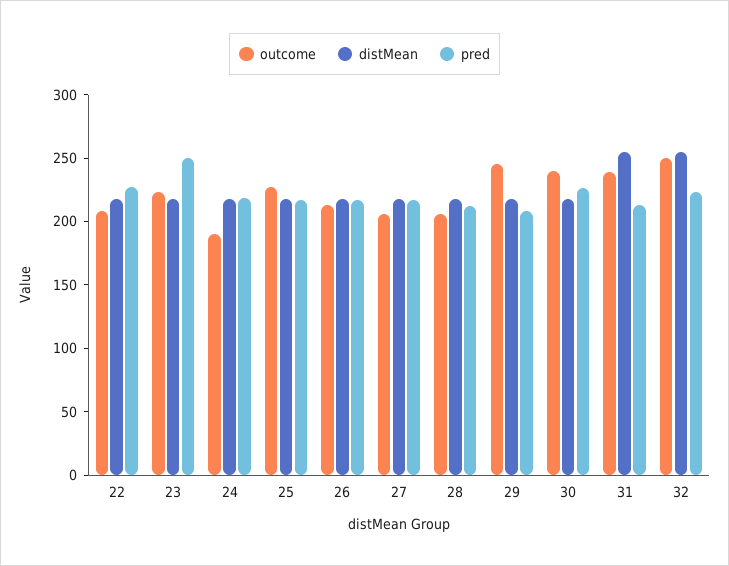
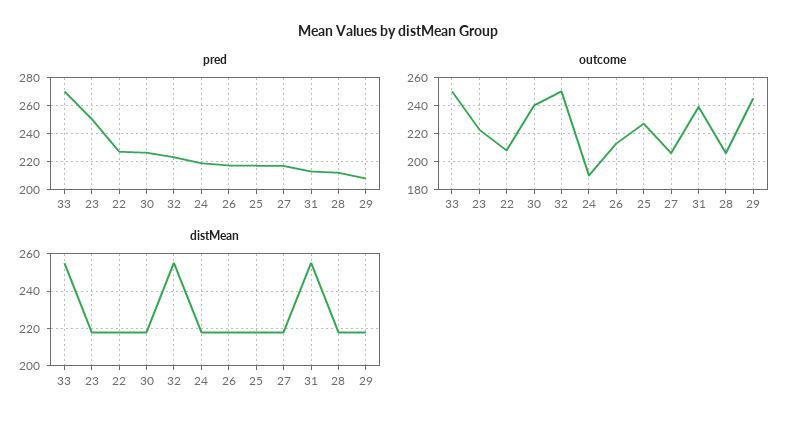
pred, 33: none -> 270
outcome, 33: none -> 250
distMean, 33: none -> 255

